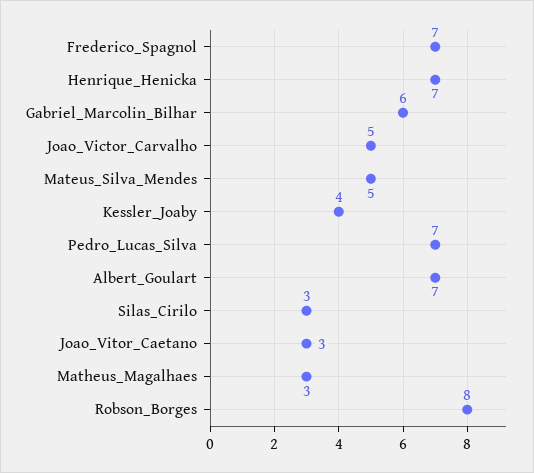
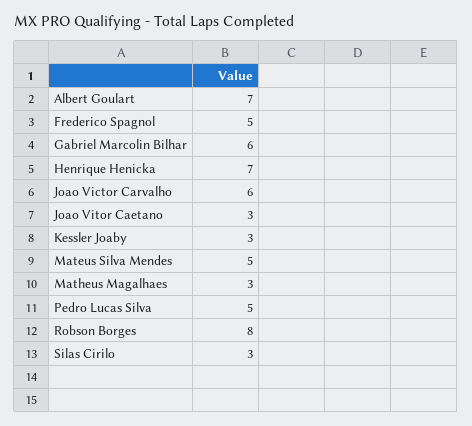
Frederico_Spagnol: 7 -> 5
Joao_Victor_Carvalho: 5 -> 6
Kessler_Joaby: 4 -> 3
Pedro_Lucas_Silva: 7 -> 5

